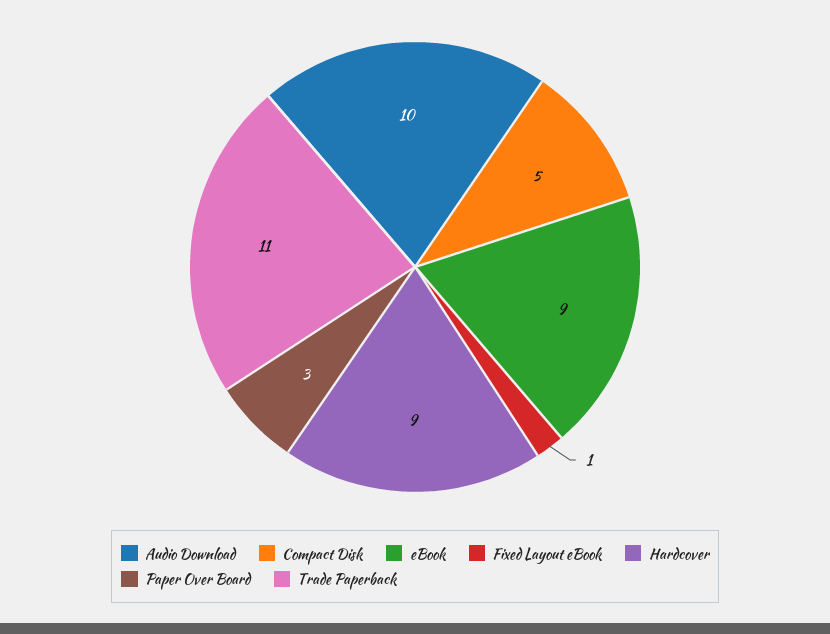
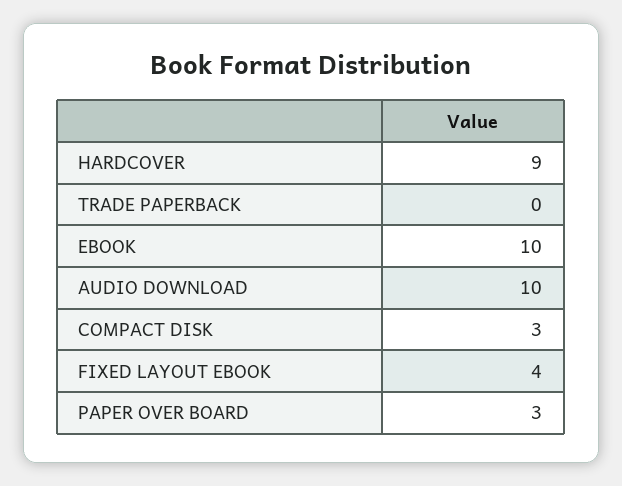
Compact Disk: 5 -> 3
eBook: 9 -> 10
Fixed Layout eBook: 1 -> 4
Trade Paperback: 11 -> 0

